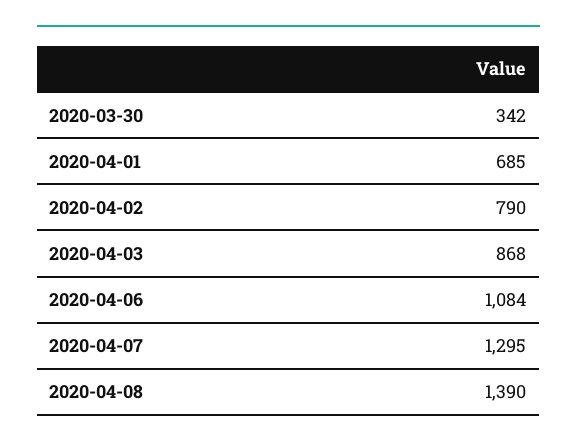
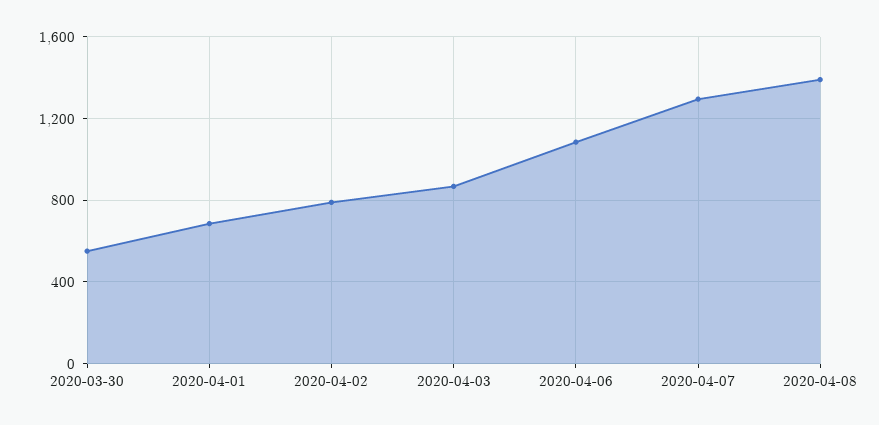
2020-03-30: 342 -> 550

